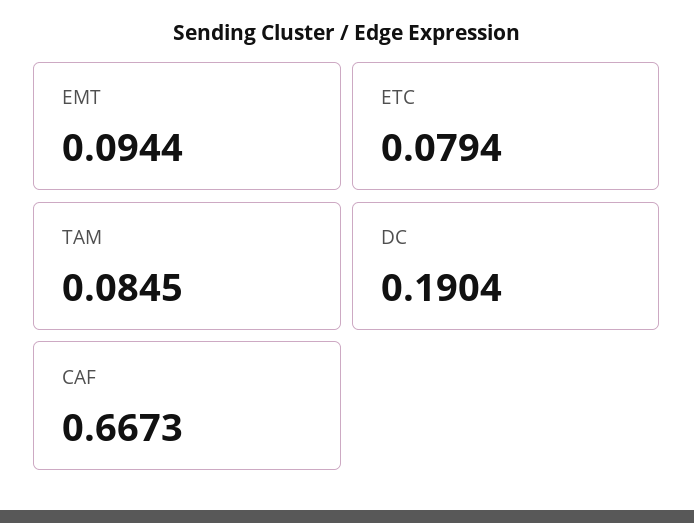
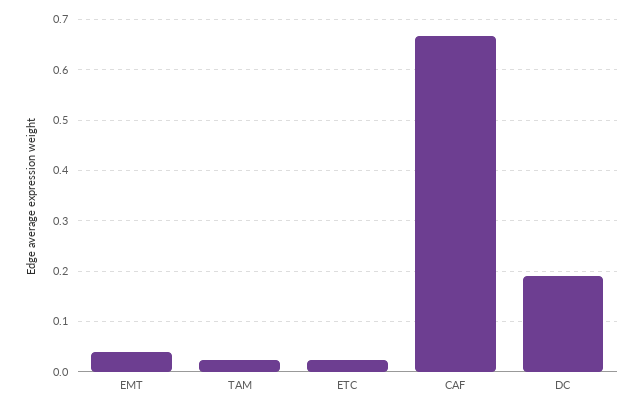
EMT: 0.0944 -> 0.04
ETC: 0.0794 -> 0.02
TAM: 0.0845 -> 0.02

